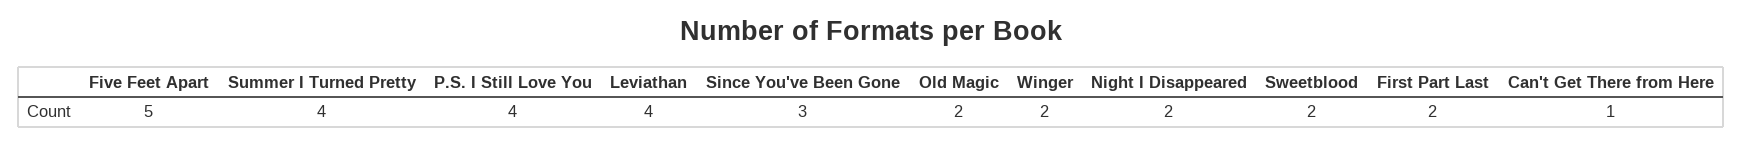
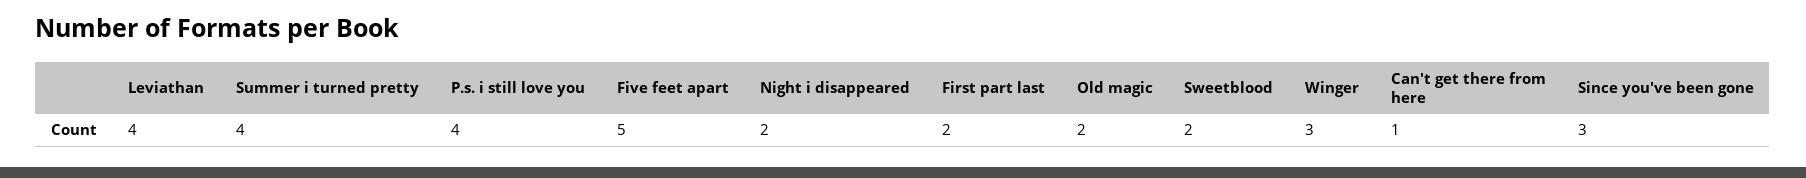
Winger: 2 -> 3

